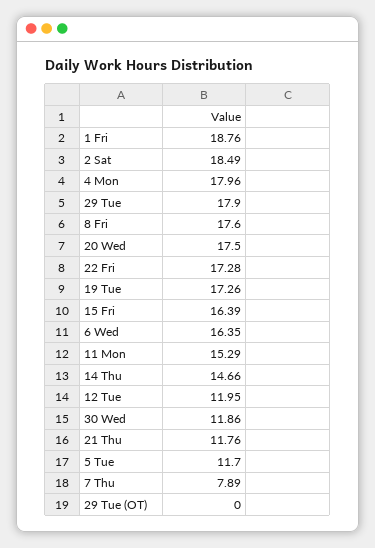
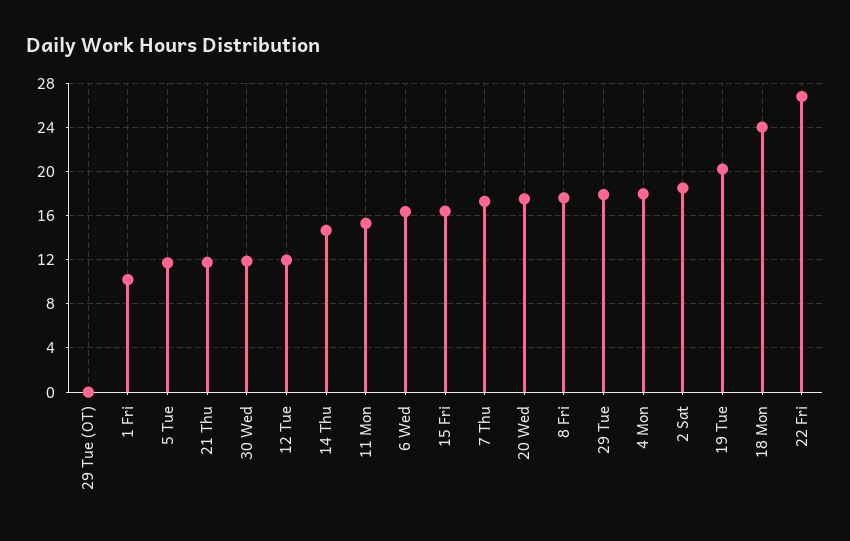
1 Fri: 18.76 -> 10
22 Fri: 17.28 -> 27
19 Tue: 17.26 -> 20
7 Thu: 7.89 -> 17
18 Mon: none -> 24

